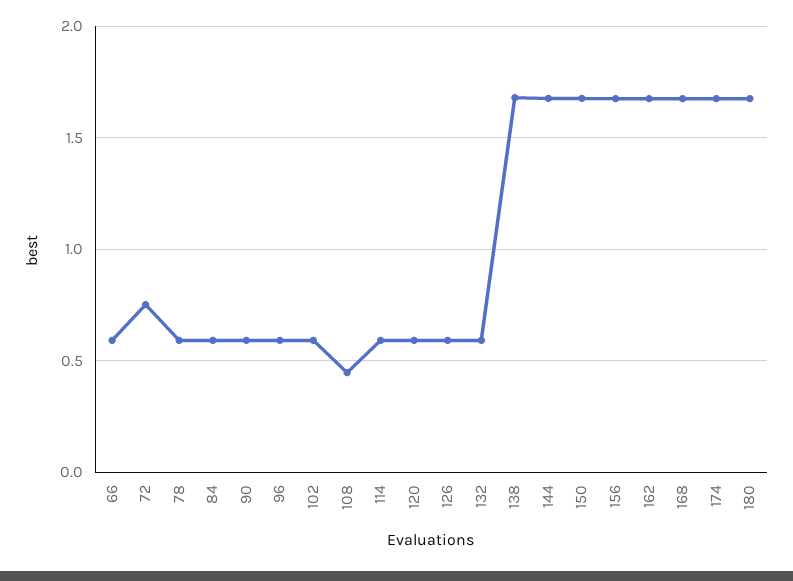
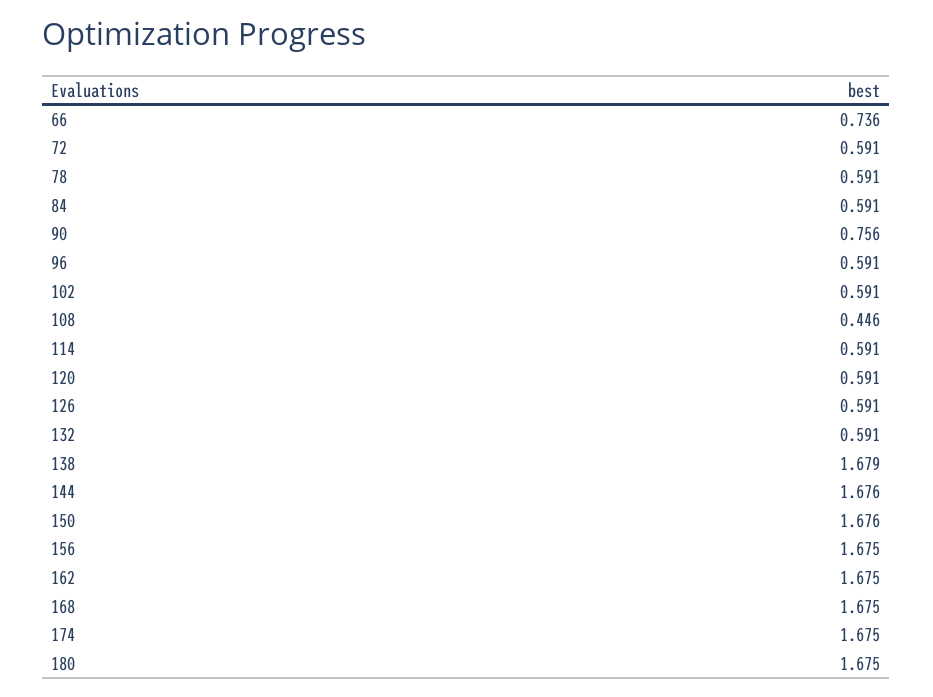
66: 0.6 -> 0.736
72: 0.75 -> 0.591
90: 0.6 -> 0.756

